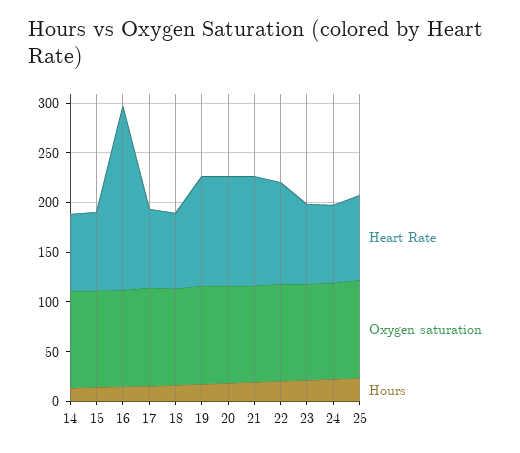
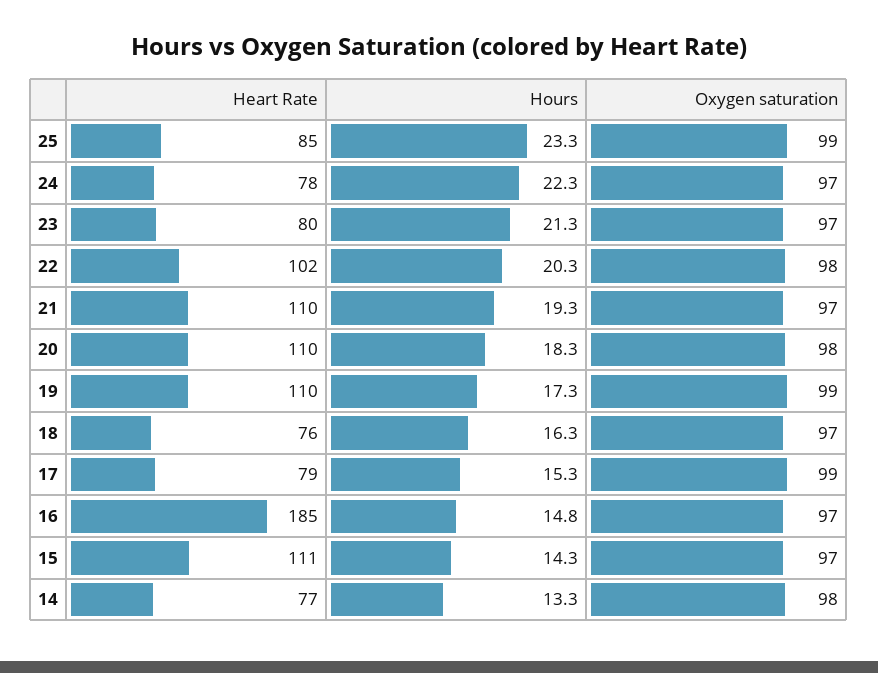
Heart Rate, 15: 80 -> 111

